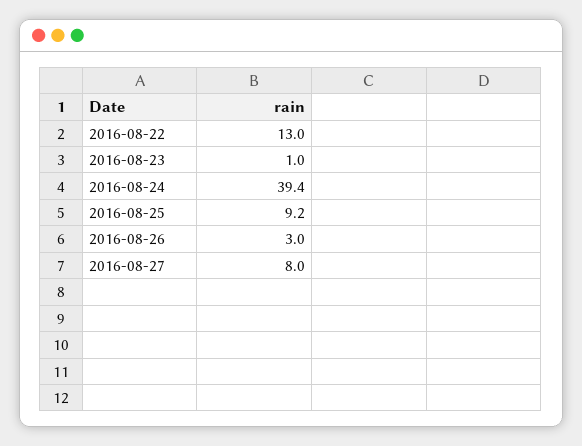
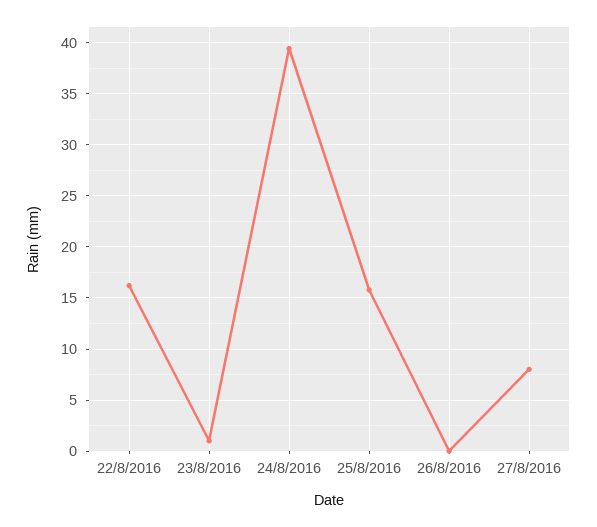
2016-08-22: 13 -> 16
2016-08-25: 9.2 -> 16
2016-08-26: 3 -> 0

